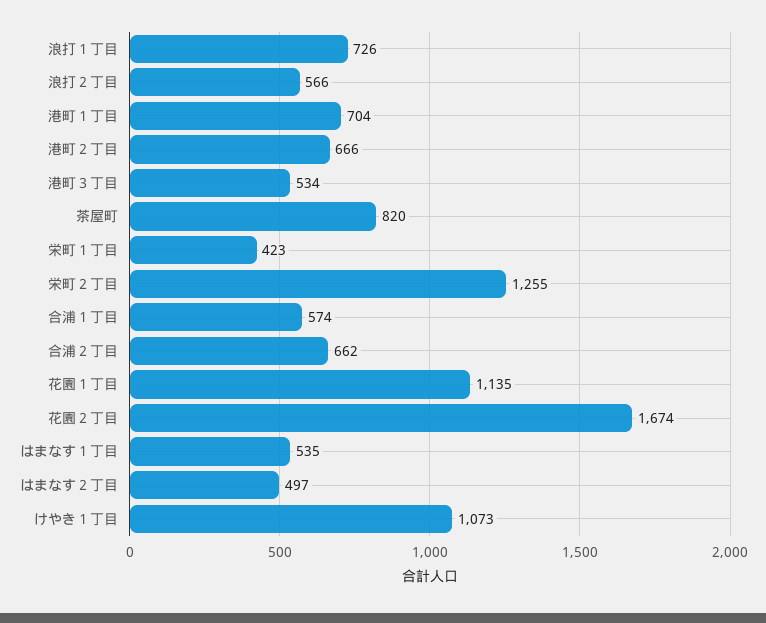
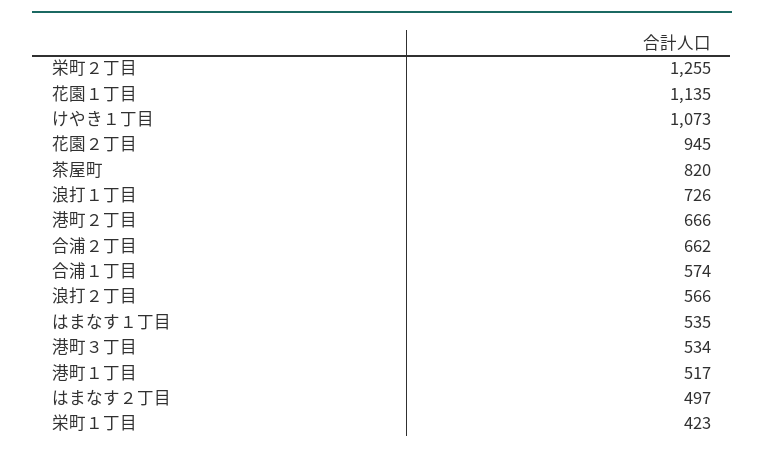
港町１丁目: 704 -> 517
花園２丁目: 1674 -> 945

